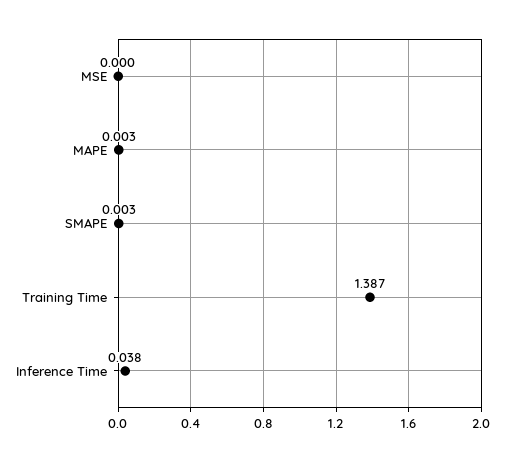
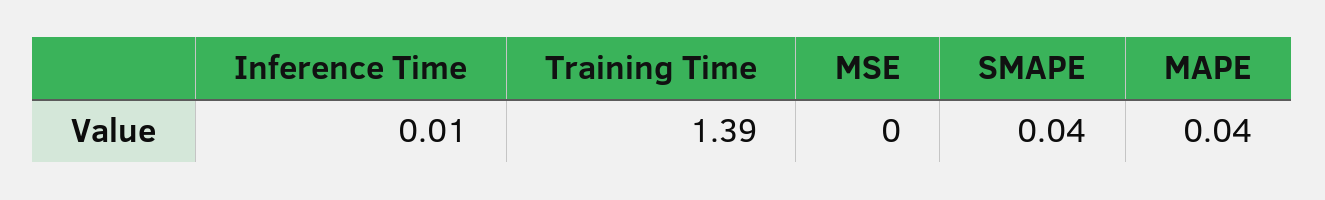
MAPE: 0.003 -> 0.04
SMAPE: 0.003 -> 0.04
Inference Time: 0.038 -> 0.01

